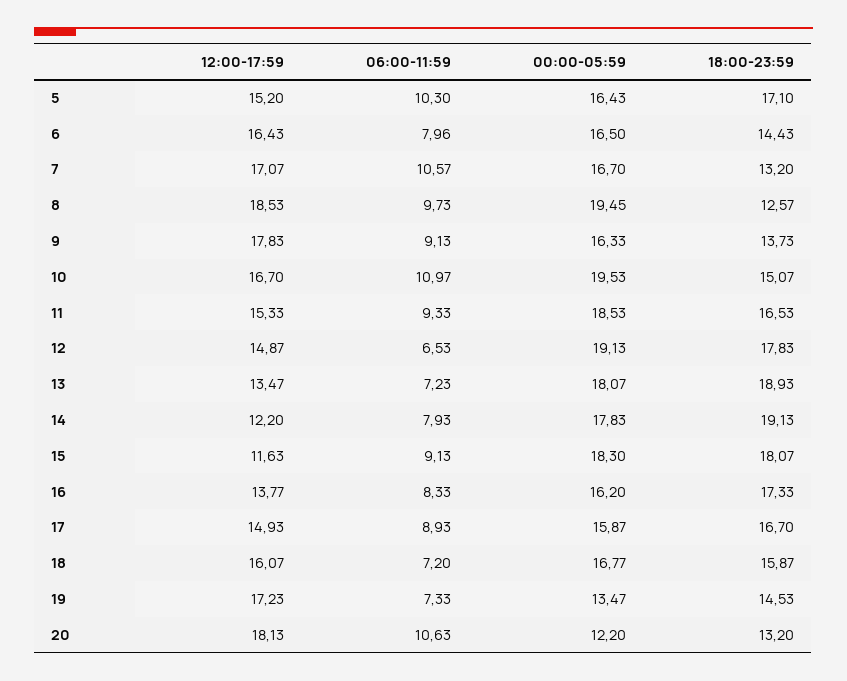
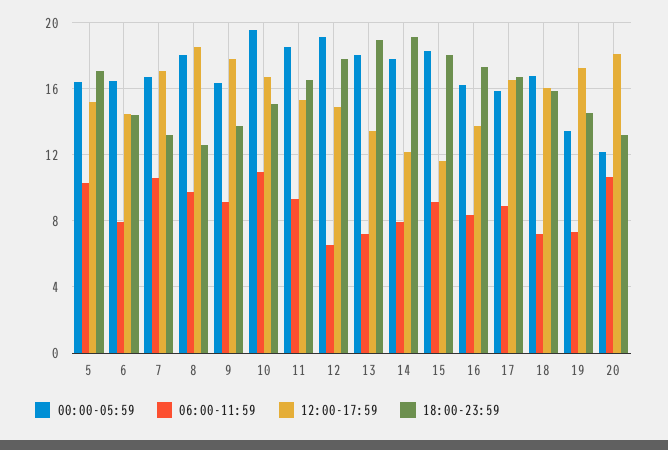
12:00-17:59, 6: 16.43 -> 14.5
00:00-05:59, 8: 19.45 -> 18
12:00-17:59, 17: 14.93 -> 16.5

